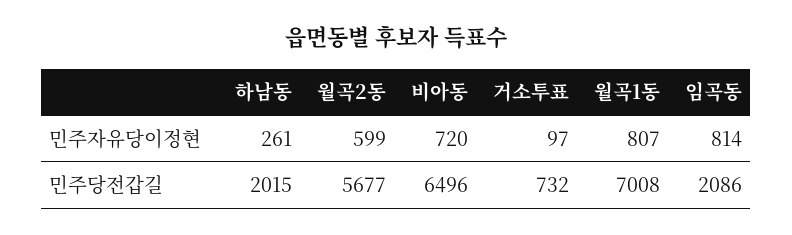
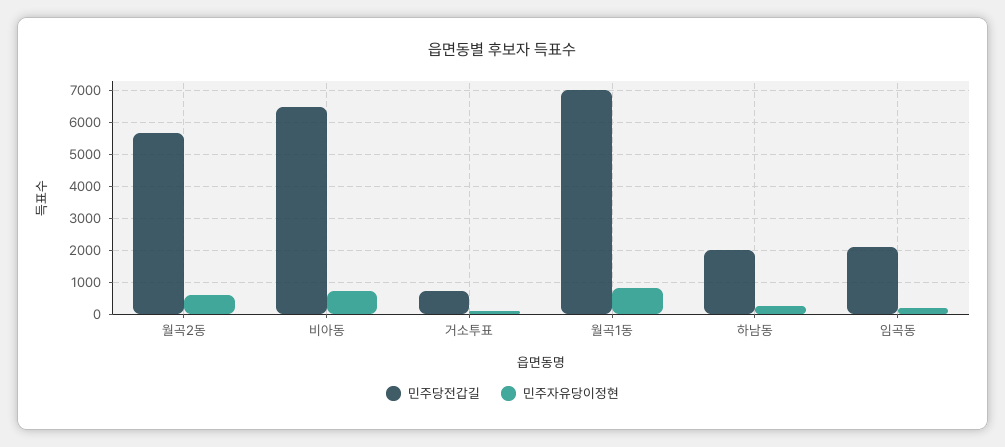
민주자유당이정현, 임곡동: 814 -> 200

